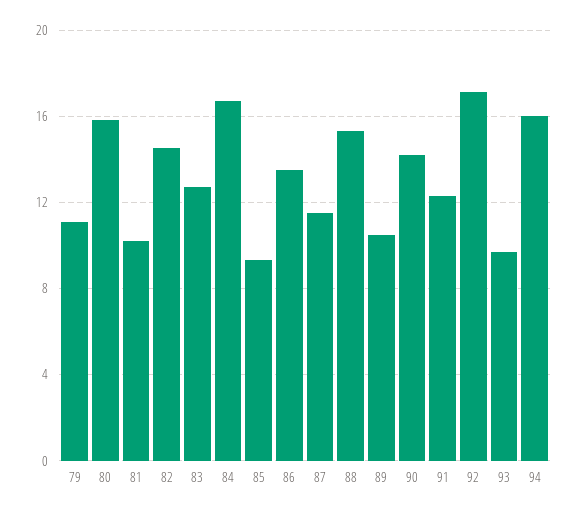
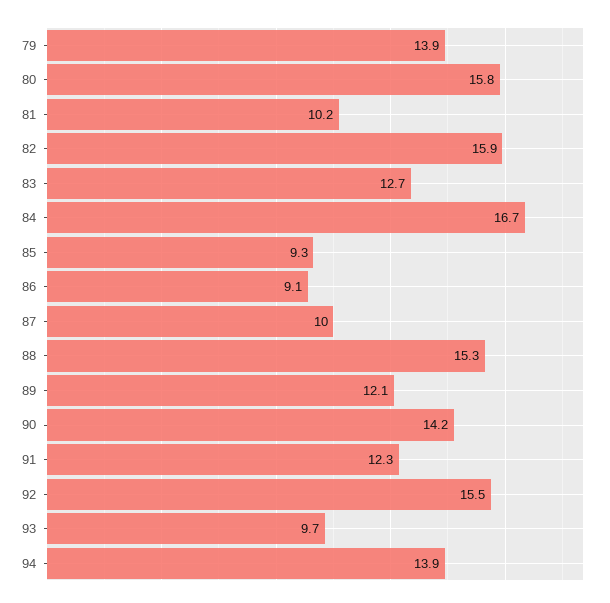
79: 11 -> 13.9
82: 14.5 -> 15.9
86: 13.5 -> 9.1
87: 11.5 -> 10
89: 10.5 -> 12.1
92: 17 -> 15.5
94: 16 -> 13.9

